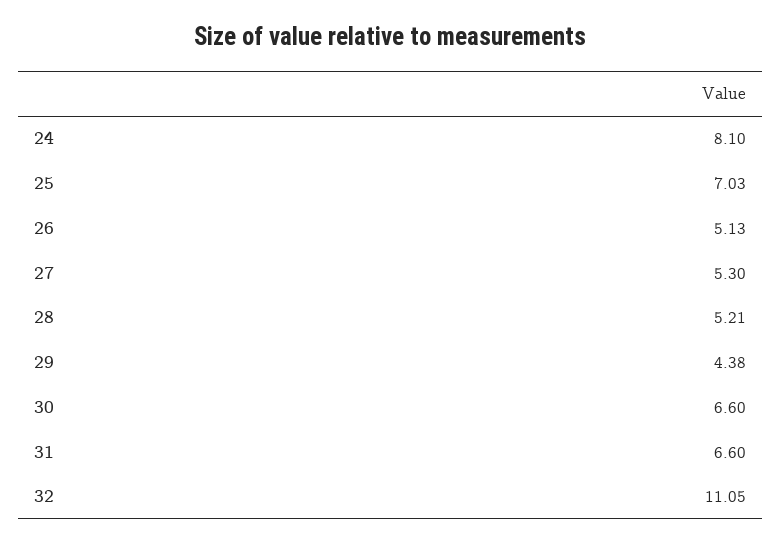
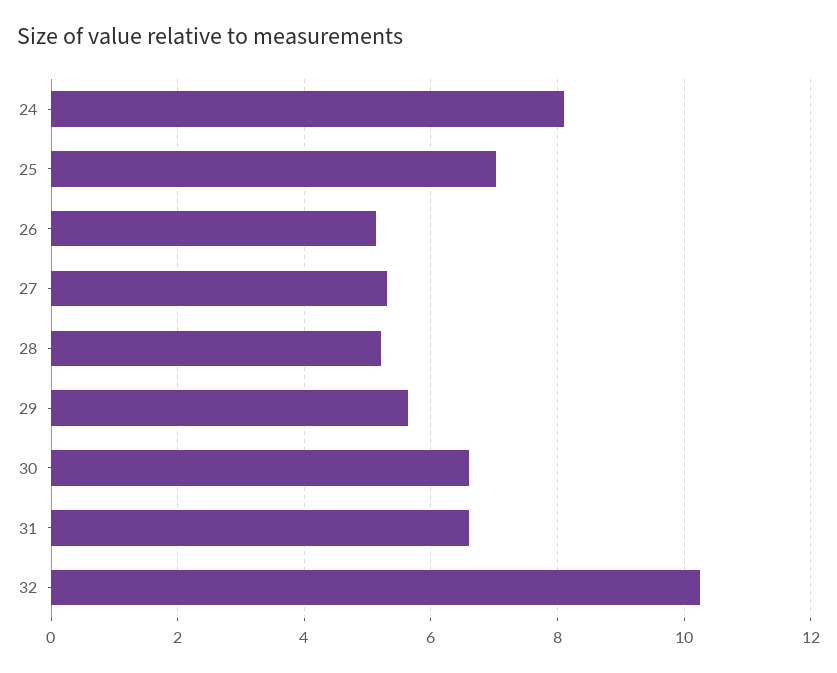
29: 4.38 -> 5.6
32: 11.05 -> 10.2

